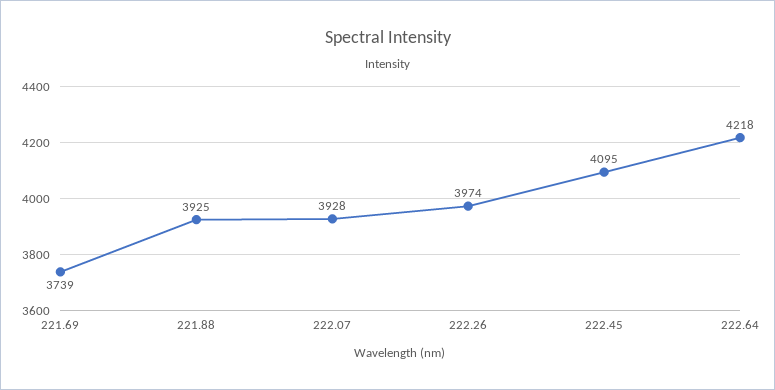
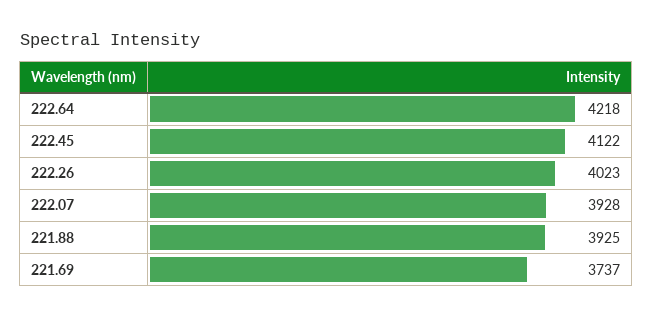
221.69: 3739 -> 3737
222.26: 3974 -> 4023
222.45: 4095 -> 4122

